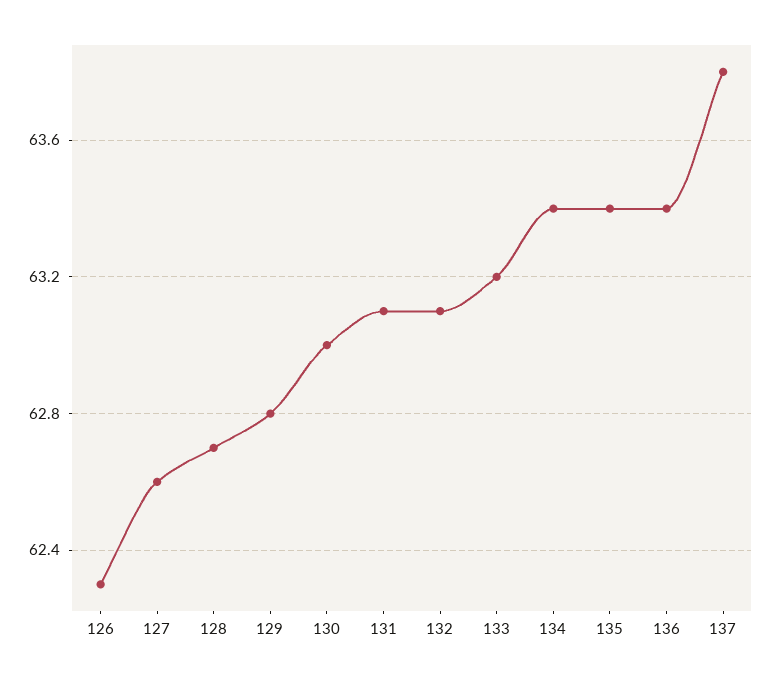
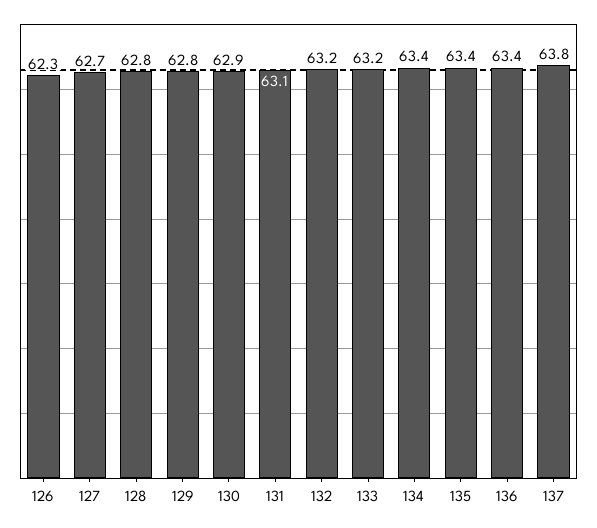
127: 62.6 -> 62.7
128: 62.7 -> 62.8
130: 63 -> 62.9
132: 63.1 -> 63.2

